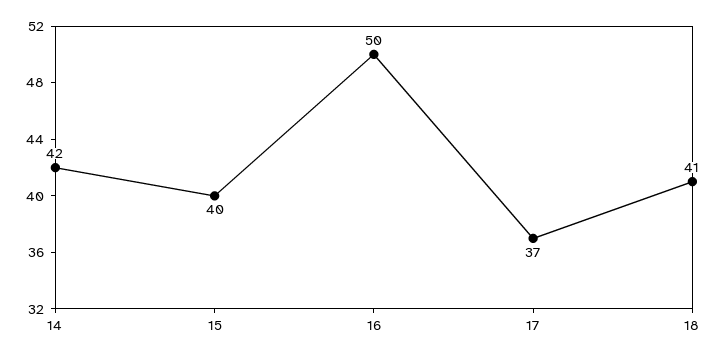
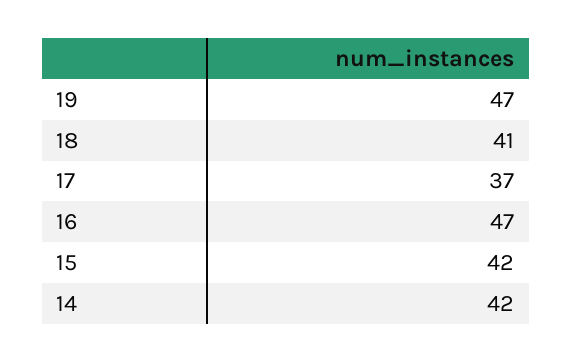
15: 40 -> 42
16: 50 -> 47
19: none -> 47

